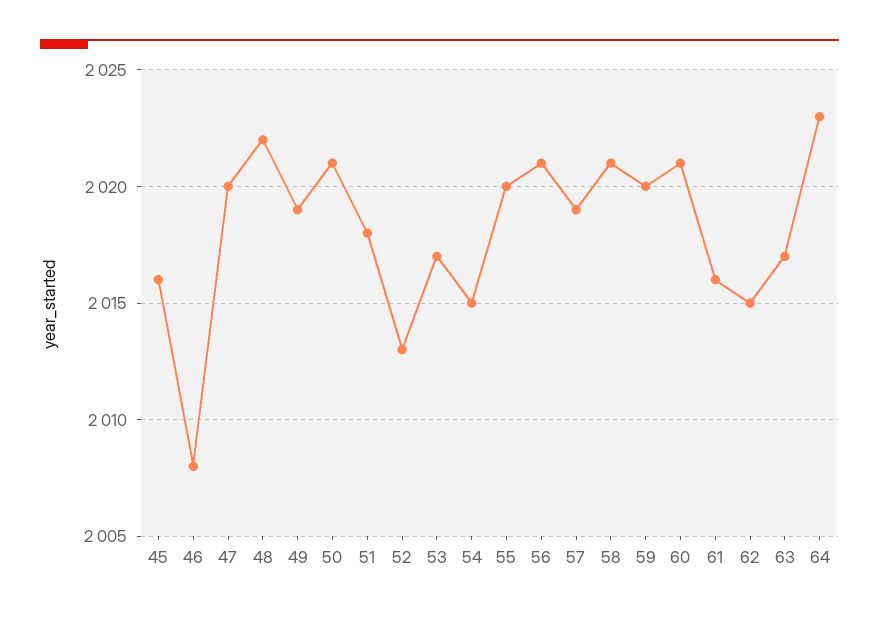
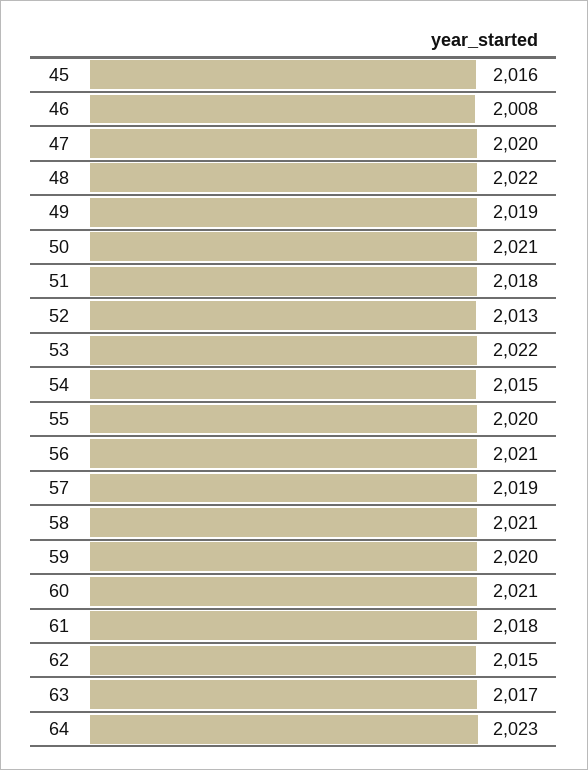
53: 2017 -> 2022
61: 2016 -> 2018

